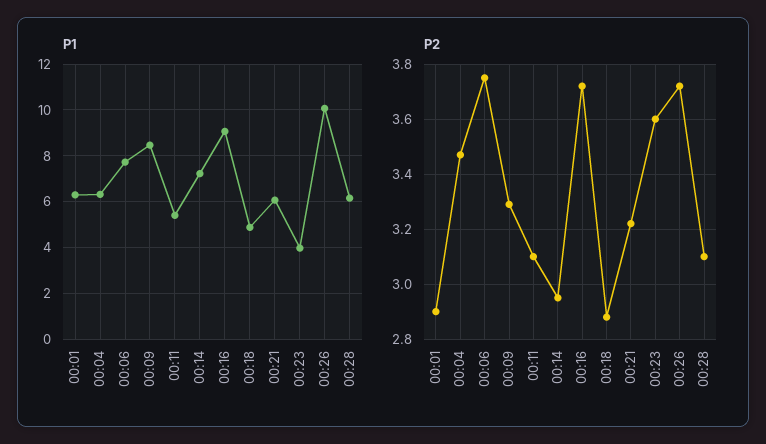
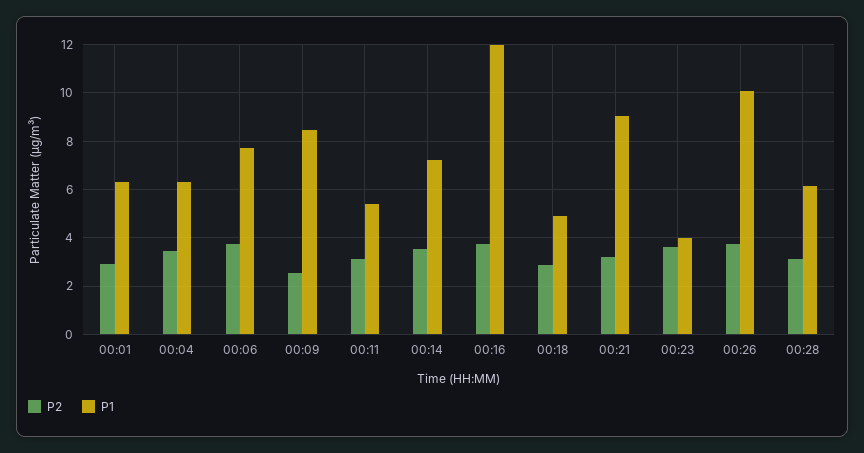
P1, 00:16: 9 -> 12
P1, 00:21: 6 -> 9
P2, 00:09: 3.3 -> 2.5
P2, 00:14: 2.95 -> 3.5

